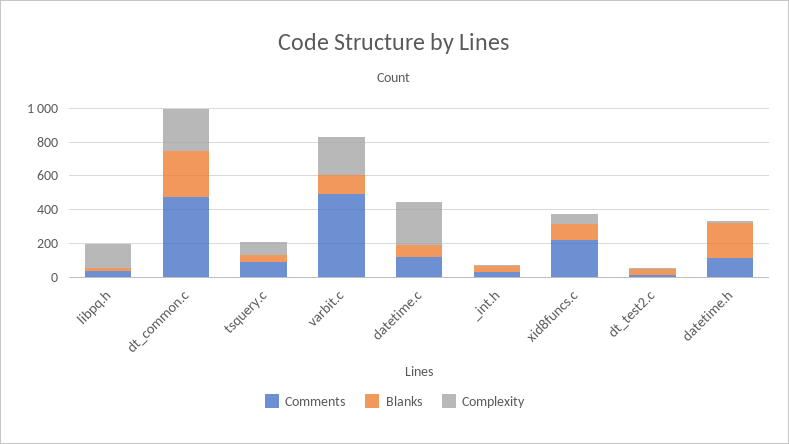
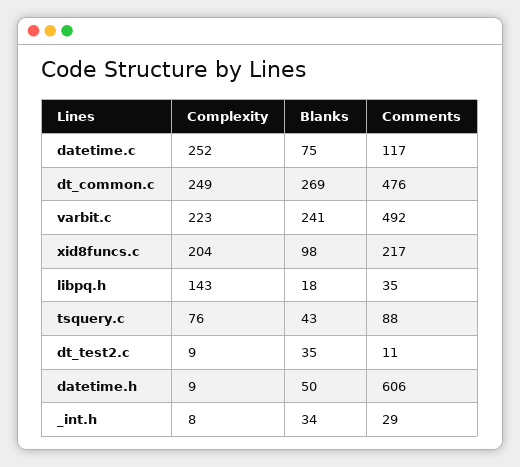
Blanks, varbit.c: 100 -> 241
Complexity, xid8funcs.c: 50 -> 204
Comments, datetime.h: 100 -> 606
Blanks, datetime.h: 200 -> 50

